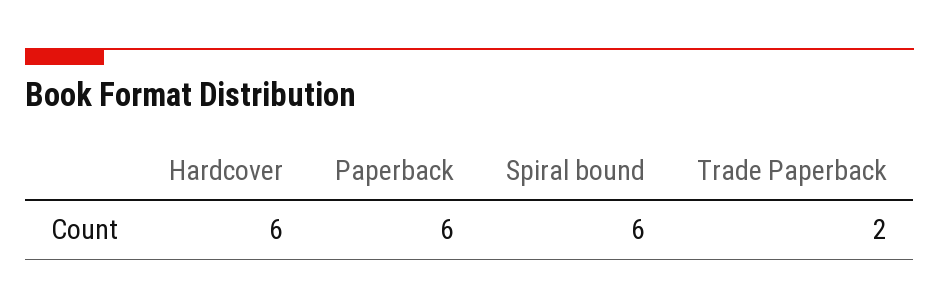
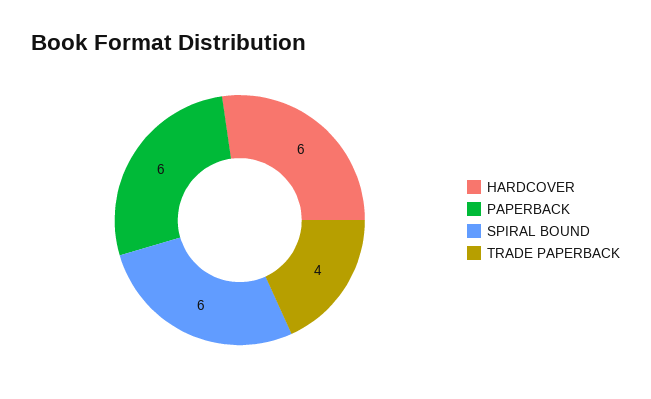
Trade Paperback: 2 -> 4

